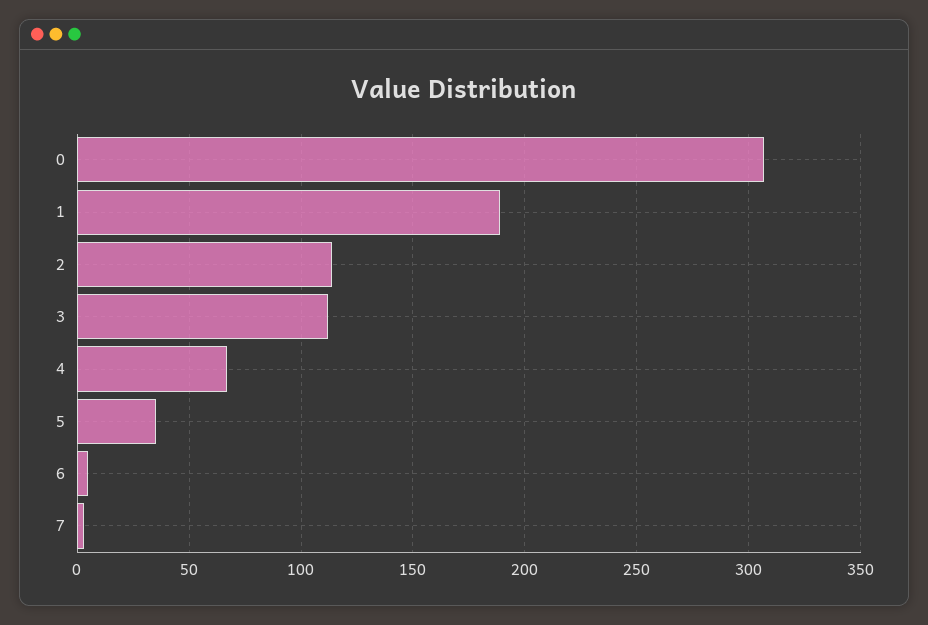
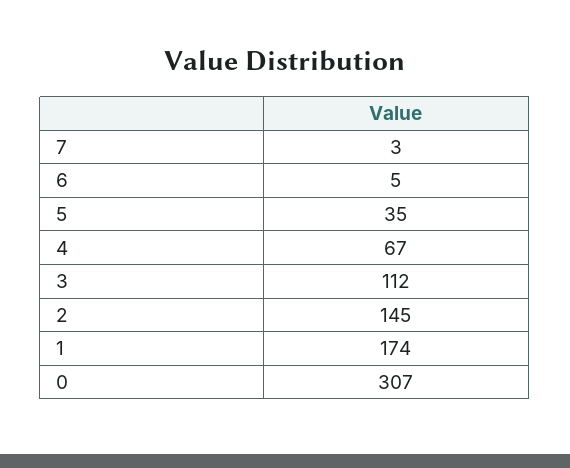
1: 190 -> 174
2: 115 -> 145

